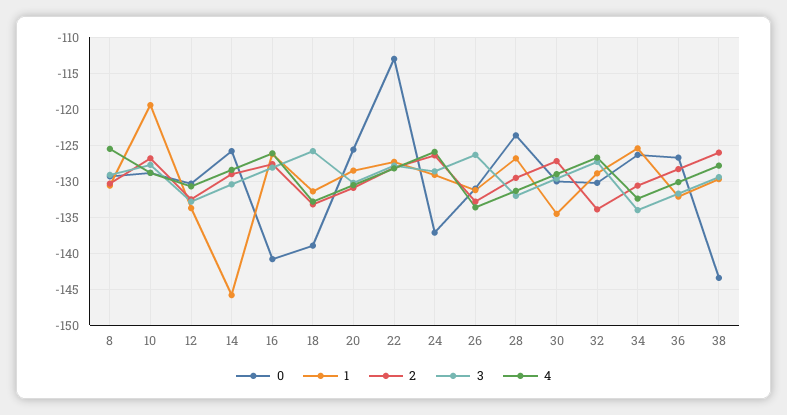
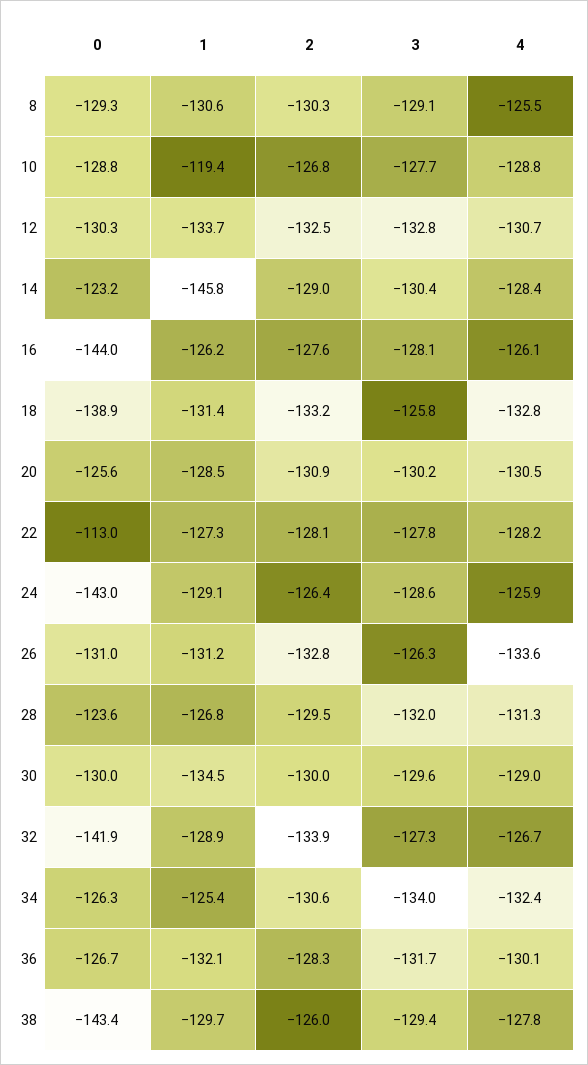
0, 14: -126 -> -123.2
0, 16: -141 -> -144
0, 24: -137 -> -143
2, 30: -127 -> -130
0, 32: -130 -> -141.9

